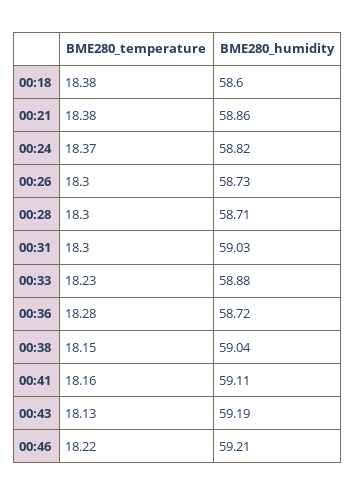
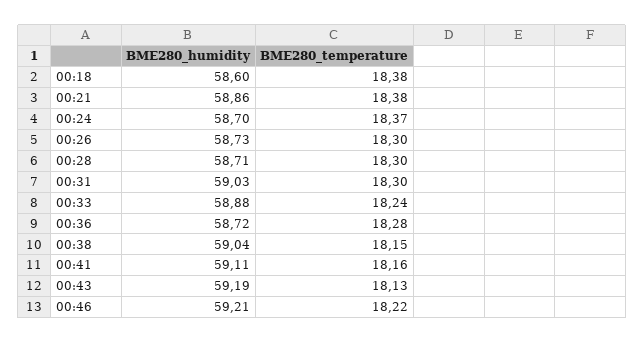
BME280_humidity, 00:24: 58.82 -> 58.7
BME280_temperature, 00:33: 18.23 -> 18.24

